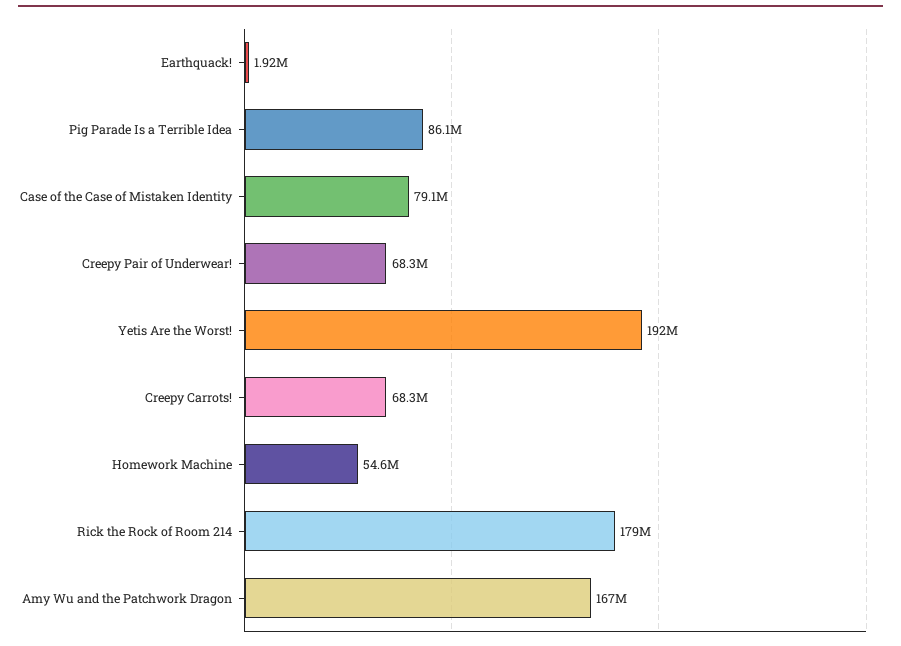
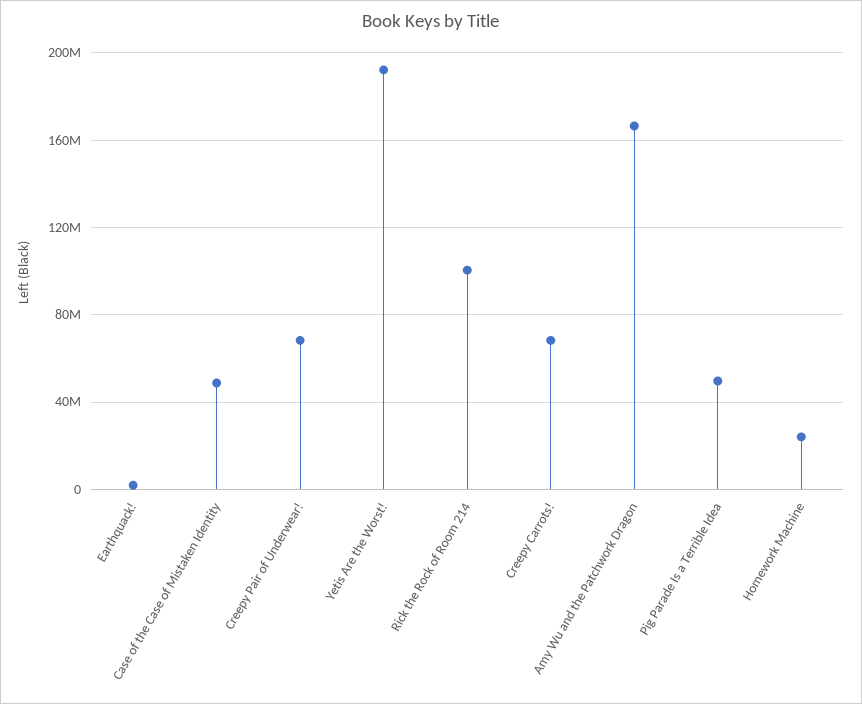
Pig Parade Is a Terrible Idea: 86100000 -> 50000000
Case of the Case of Mistaken Identity: 79100000 -> 50000000
Homework Machine: 54600000 -> 25000000
Rick the Rock of Room 214: 179000000 -> 100000000

